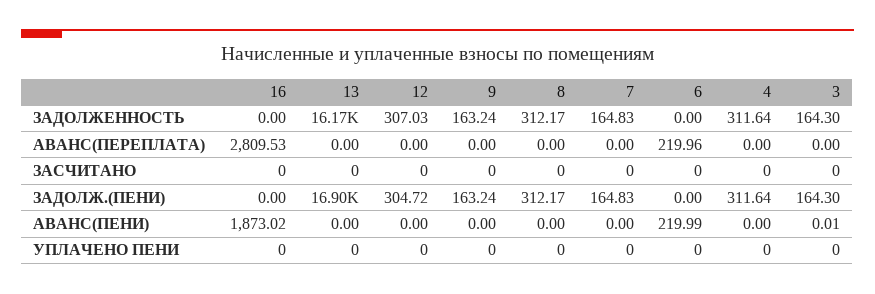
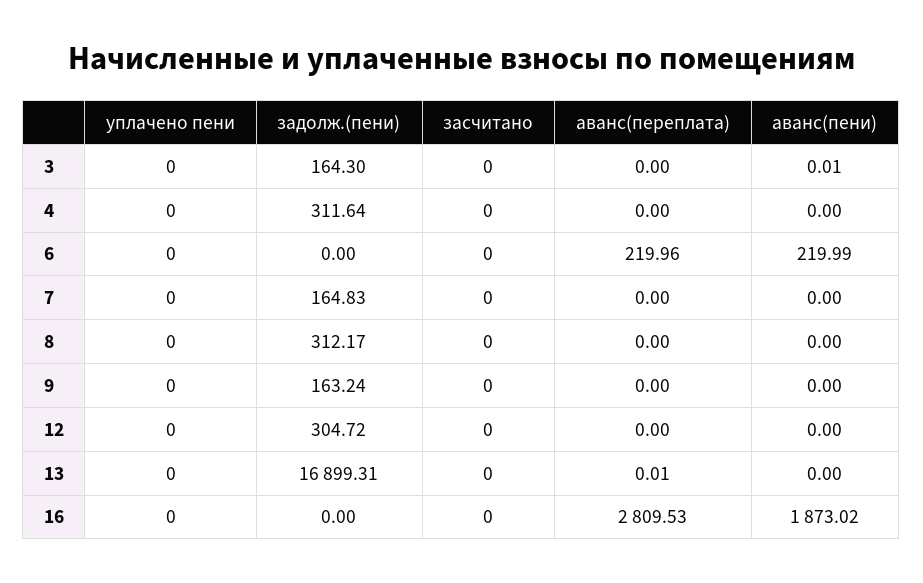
16, ЗАДОЛЖЕННОСТЬ: 0 -> none
13, ЗАДОЛЖЕННОСТЬ: 16170 -> none
12, ЗАДОЛЖЕННОСТЬ: 307.03 -> none
9, ЗАДОЛЖЕННОСТЬ: 163.24 -> none
8, ЗАДОЛЖЕННОСТЬ: 312.17 -> none
7, ЗАДОЛЖЕННОСТЬ: 164.83 -> none
6, ЗАДОЛЖЕННОСТЬ: 0 -> none
4, ЗАДОЛЖЕННОСТЬ: 311.64 -> none
3, ЗАДОЛЖЕННОСТЬ: 164.3 -> none
13, АВАНС(ПЕРЕПЛАТА): 0 -> 0.01

